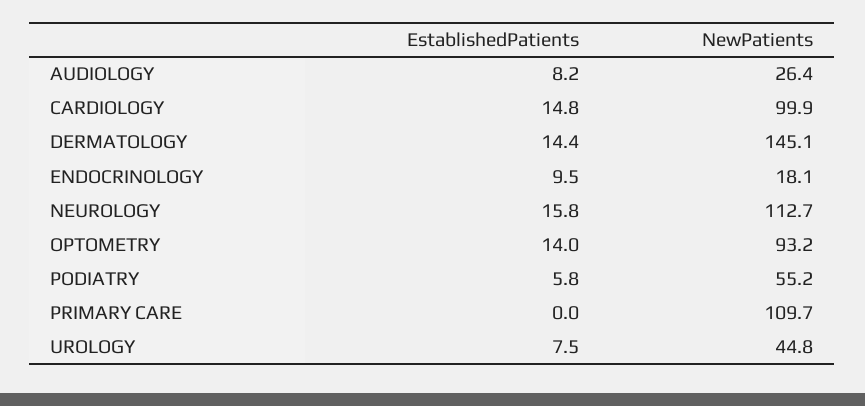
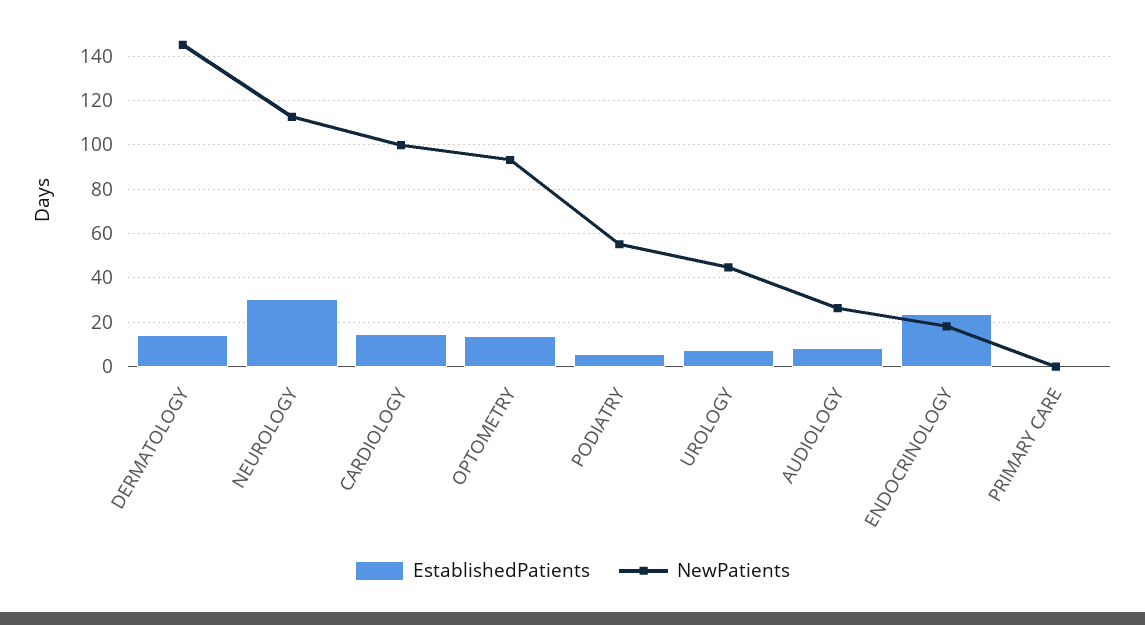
EstablishedPatients, ENDOCRINOLOGY: 9.5 -> 25
EstablishedPatients, NEUROLOGY: 15.8 -> 30
NewPatients, PRIMARY CARE: 109.7 -> 0

